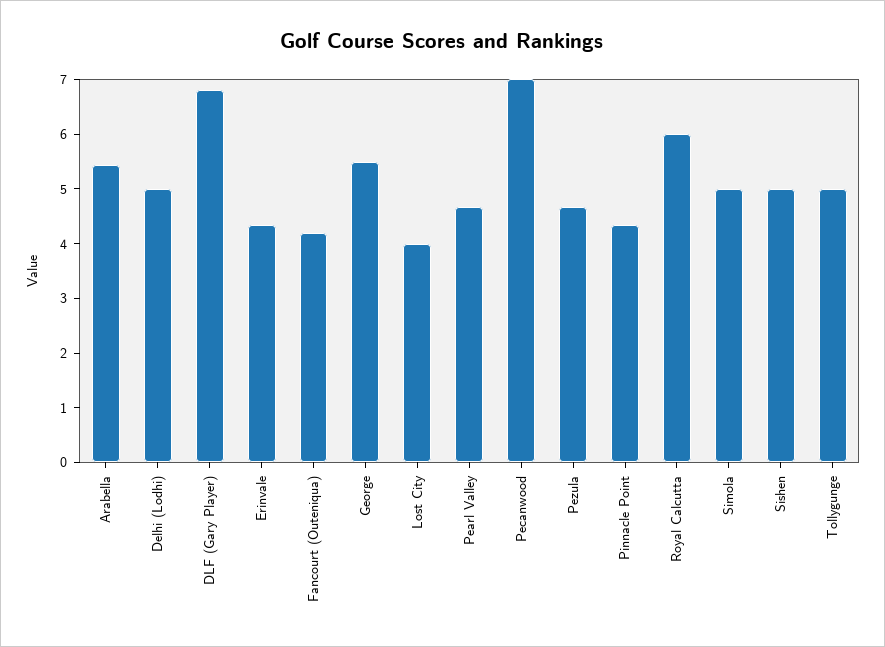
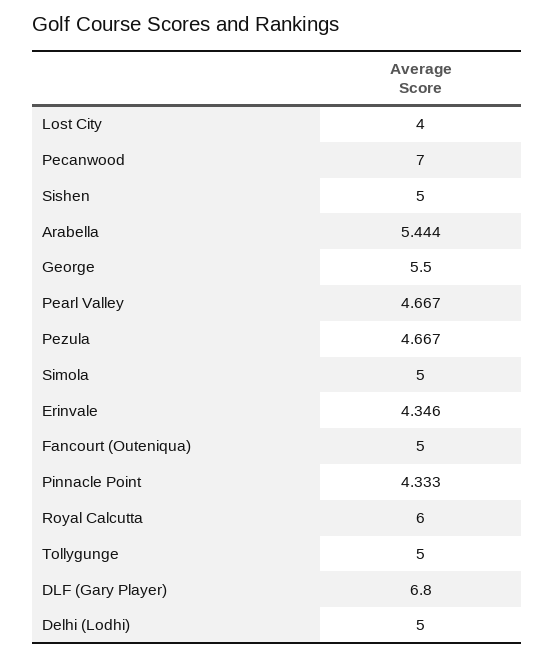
Fancourt (Outeniqua): 4.2 -> 5

